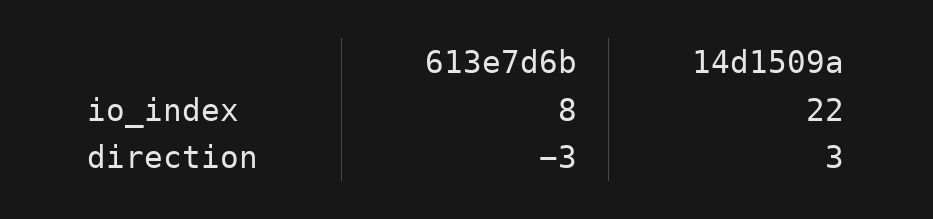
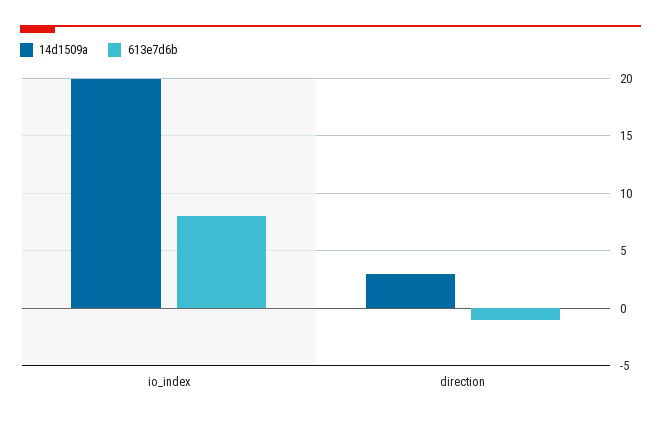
14d1509a, io_index: 22 -> 20
613e7d6b, direction: -3 -> -1

